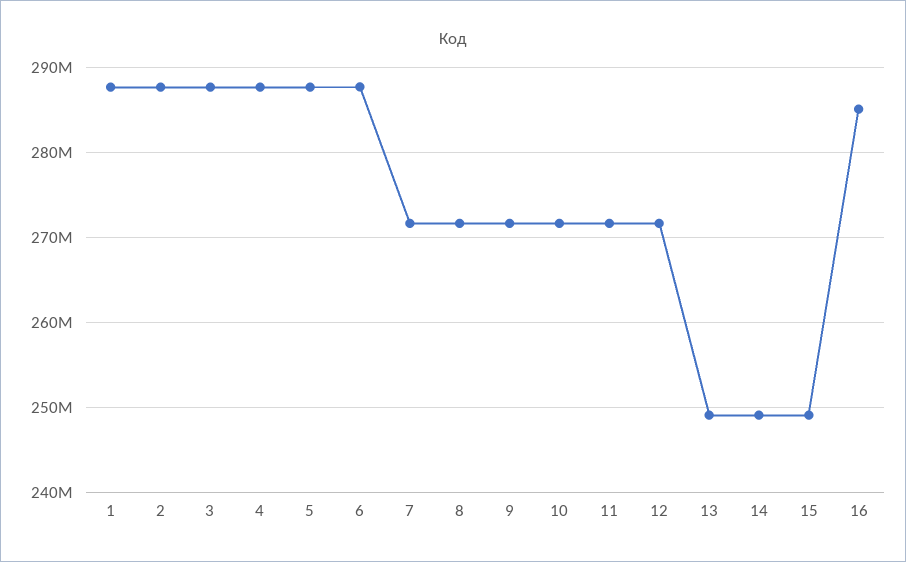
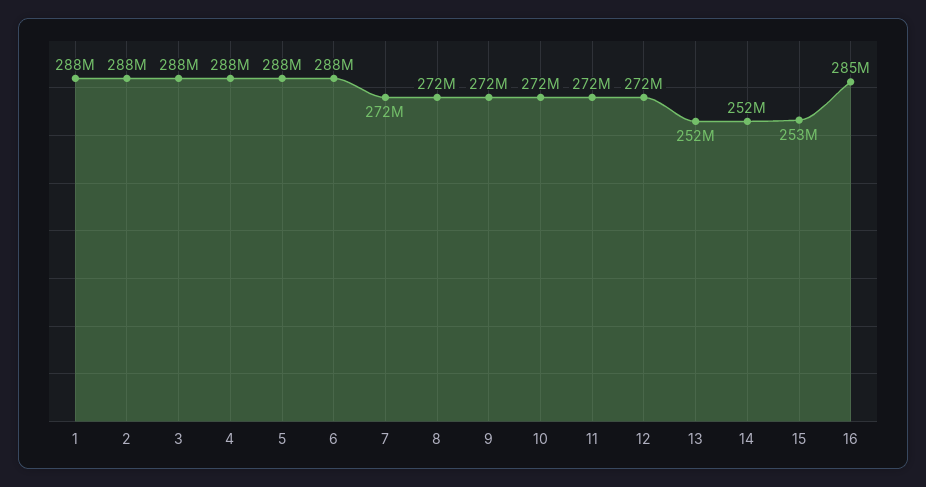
13: 249000000 -> 252000000
14: 249000000 -> 252000000
15: 249000000 -> 253000000

